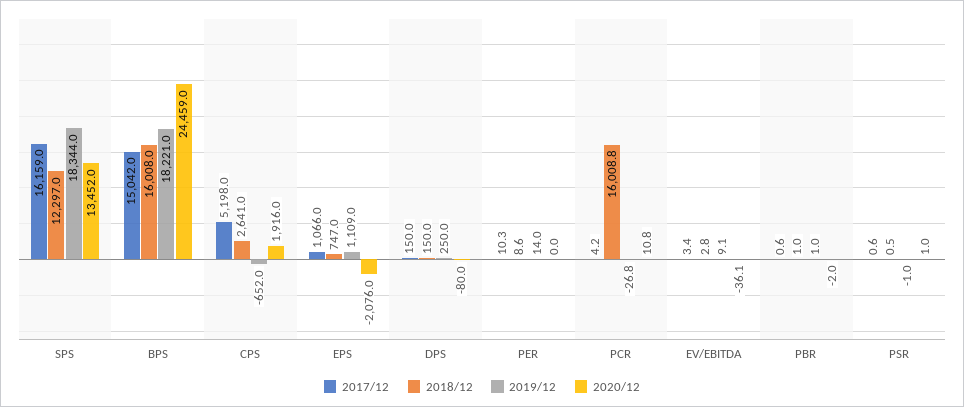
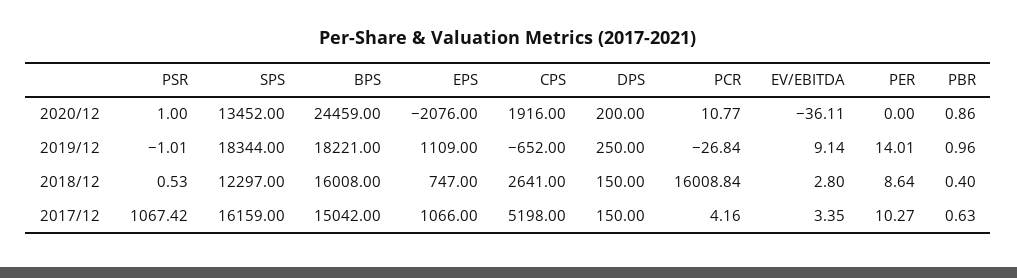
2020/12, DPS: -80 -> 200
2018/12, PBR: 1 -> 0.4
2020/12, PBR: -2 -> 0.86
2017/12, PSR: 0.6 -> 1067.42

